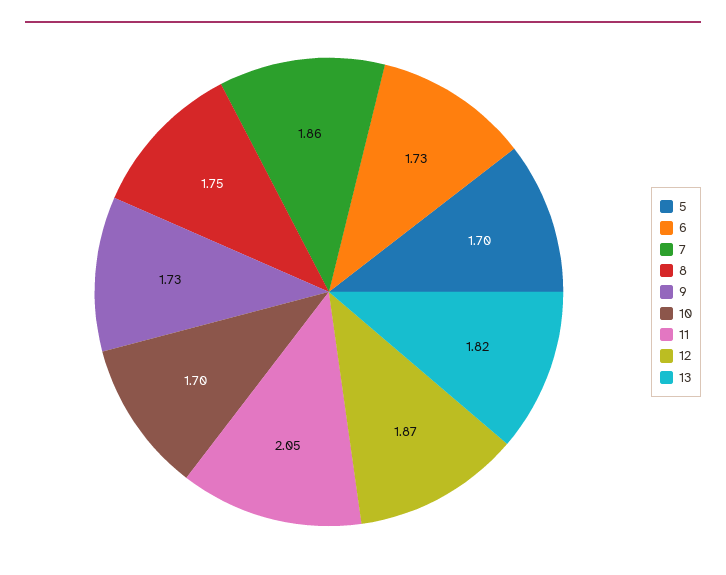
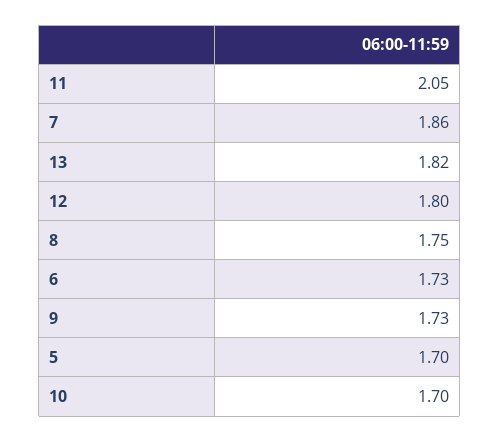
12: 1.87 -> 1.8

